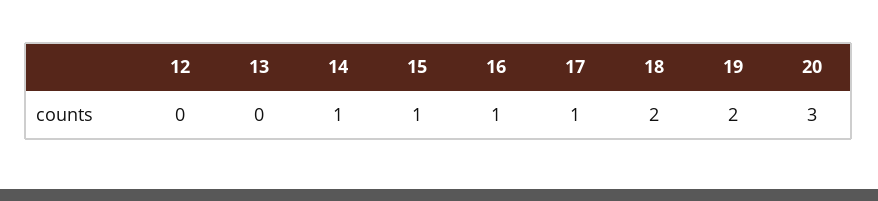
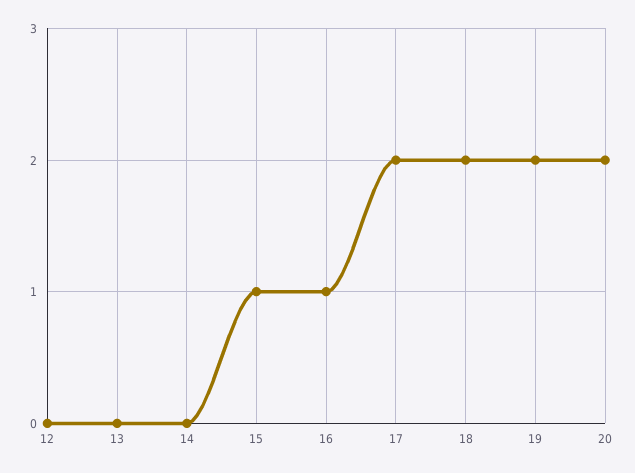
14: 1 -> 0
17: 1 -> 2
20: 3 -> 2

